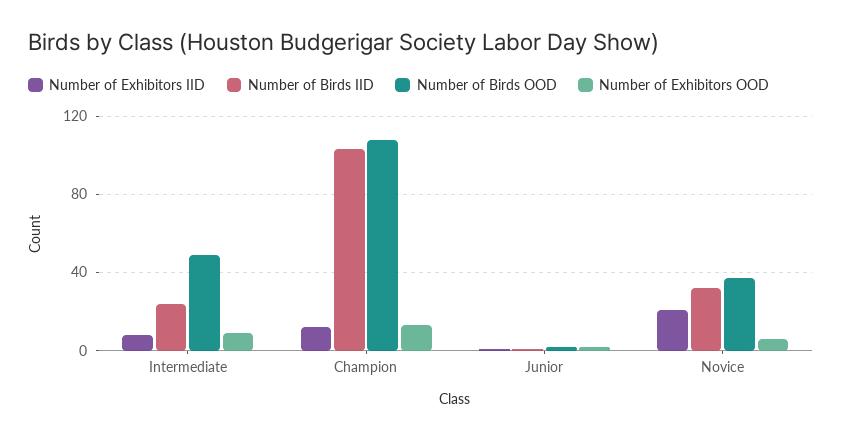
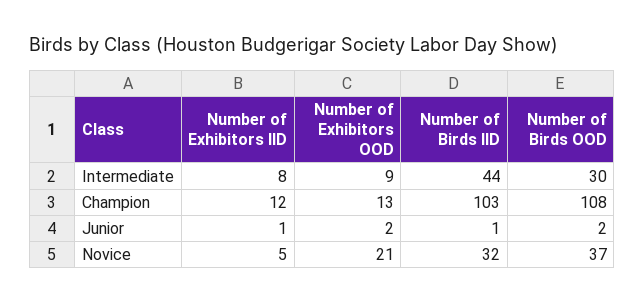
Number of Birds IID, Intermediate: 25 -> 44
Number of Birds OOD, Intermediate: 50 -> 30
Number of Exhibitors IID, Novice: 20 -> 5
Number of Exhibitors OOD, Novice: 5 -> 21

